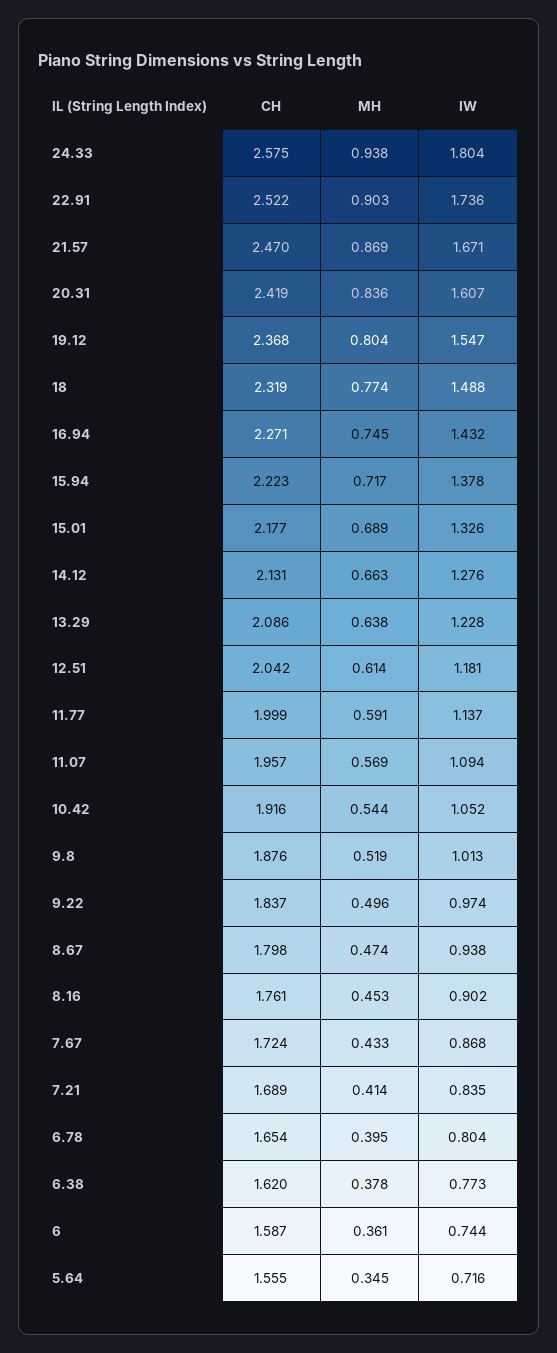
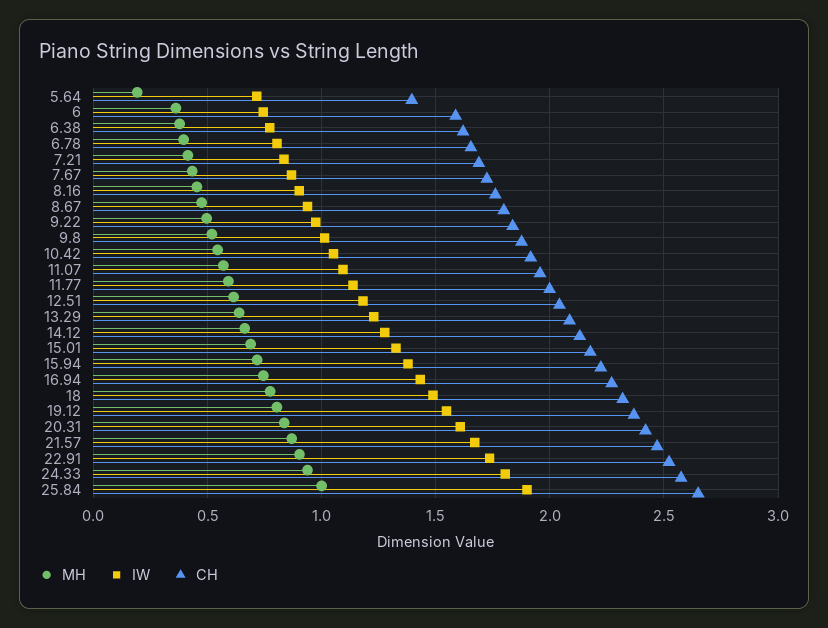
CH, 5.64: 1.555 -> 1.4
MH, 5.64: 0.345 -> 0.2
MH, 25.84: none -> 1
IW, 25.84: none -> 1.9
CH, 25.84: none -> 2.65

